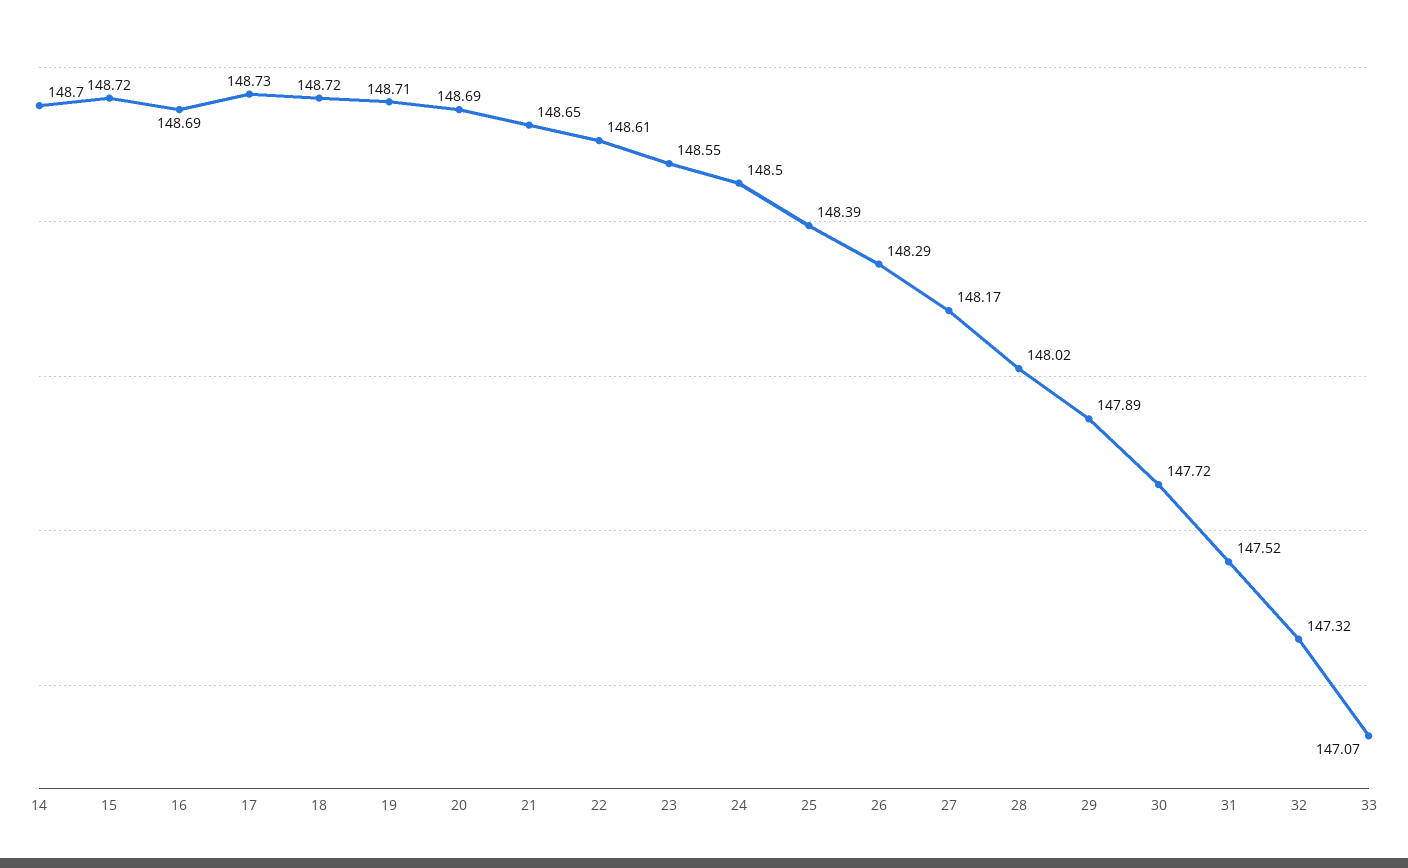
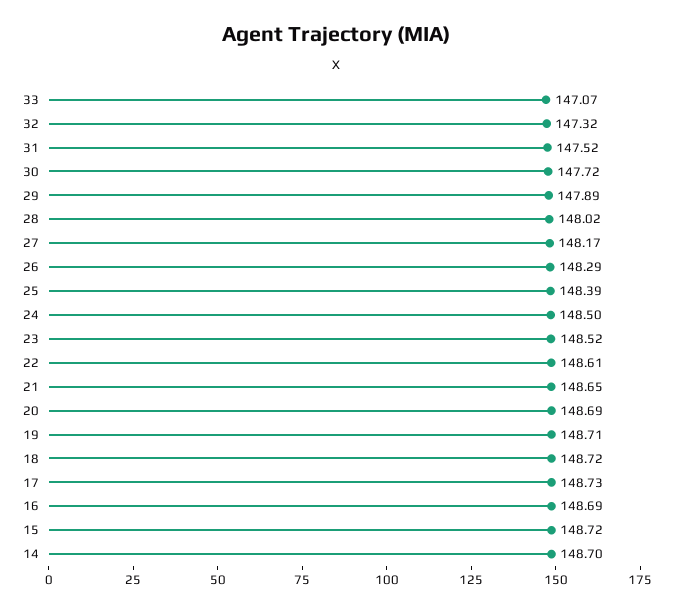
23: 148.55 -> 148.52

